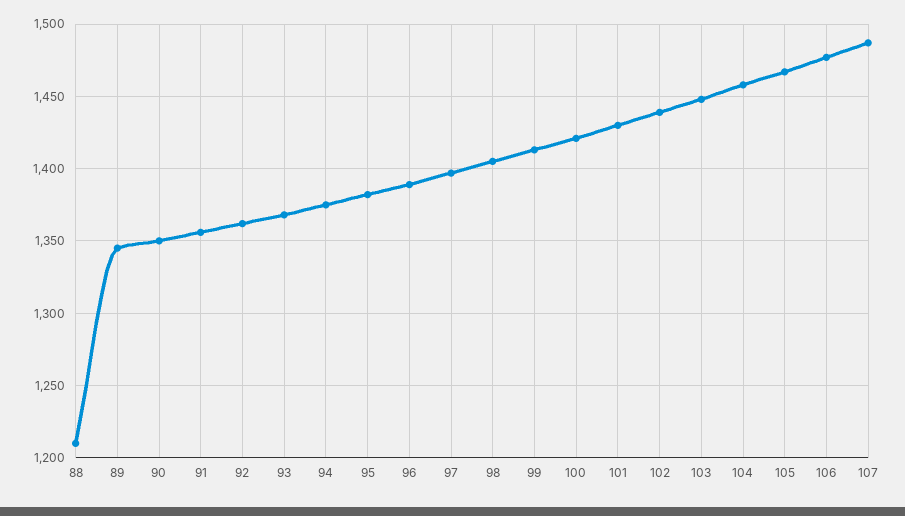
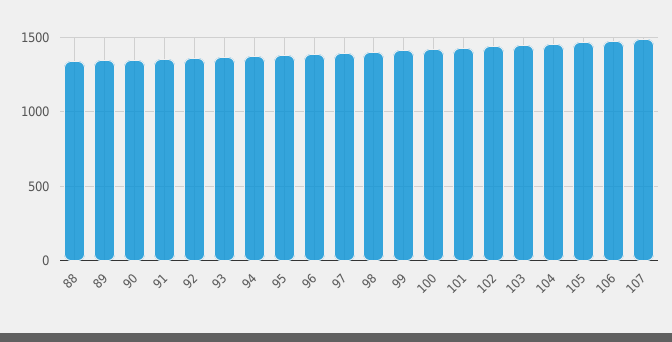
88: 1210 -> 1350

